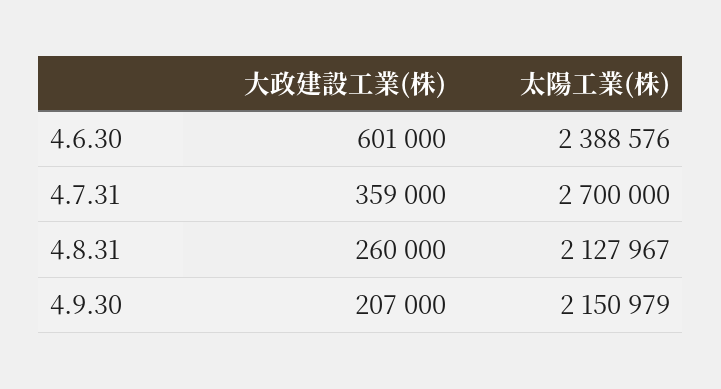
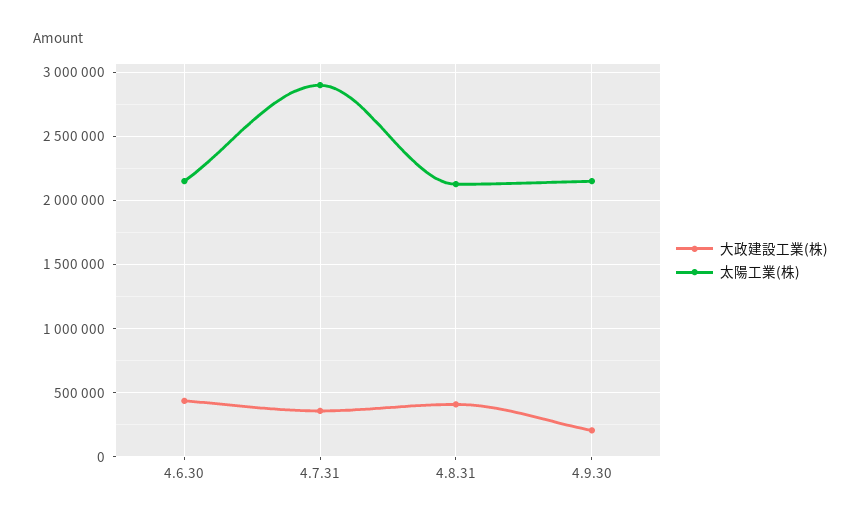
大政建設工業(株), 4.6.30: 601000 -> 450000
太陽工業(株), 4.6.30: 2388576 -> 2150000
太陽工業(株), 4.7.31: 2700000 -> 2900000
大政建設工業(株), 4.8.31: 260000 -> 400000

